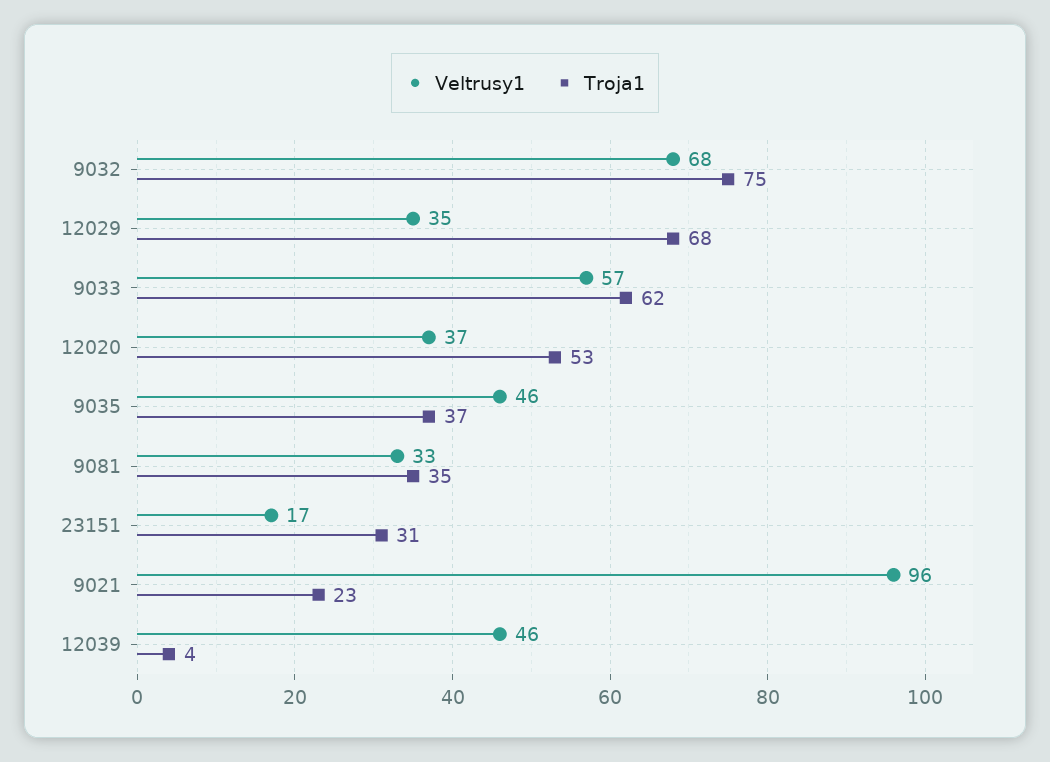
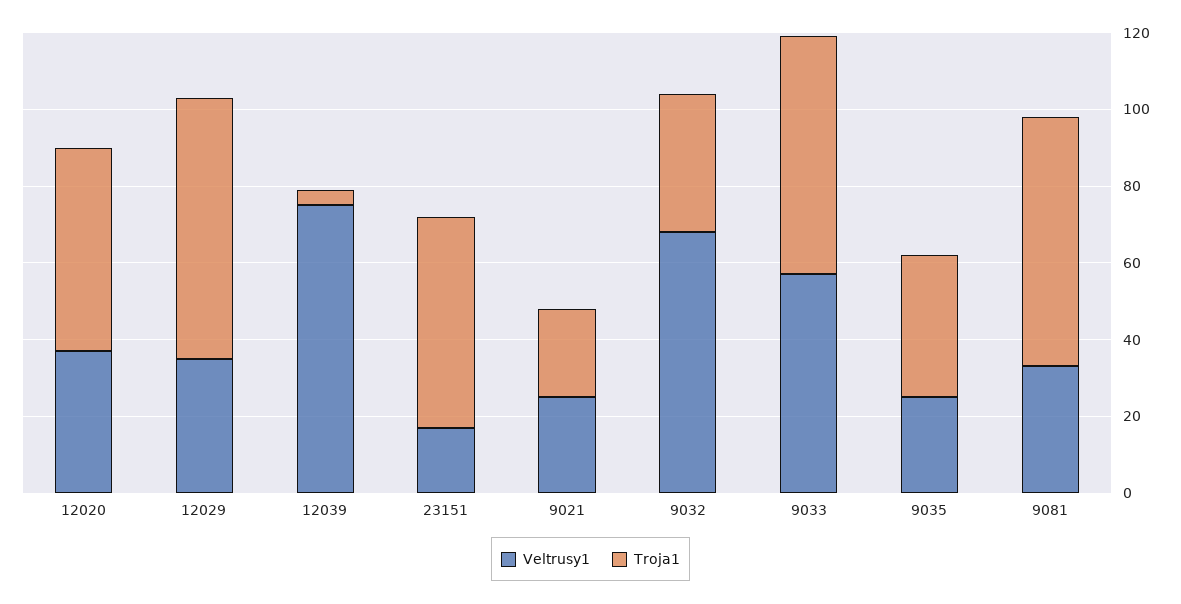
Troja1, 9032: 75 -> 35
Veltrusy1, 9035: 46 -> 25
Troja1, 9081: 35 -> 65
Troja1, 23151: 31 -> 55
Veltrusy1, 9021: 96 -> 25
Veltrusy1, 12039: 46 -> 75

